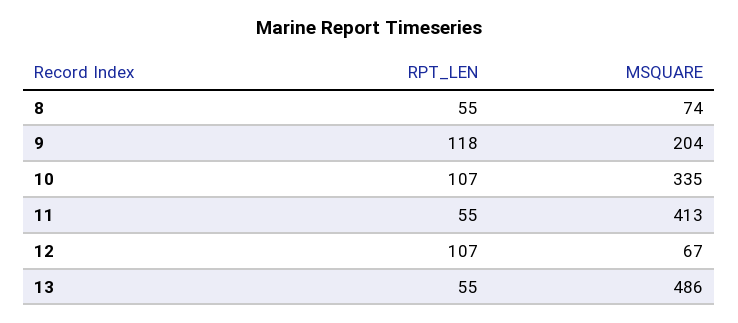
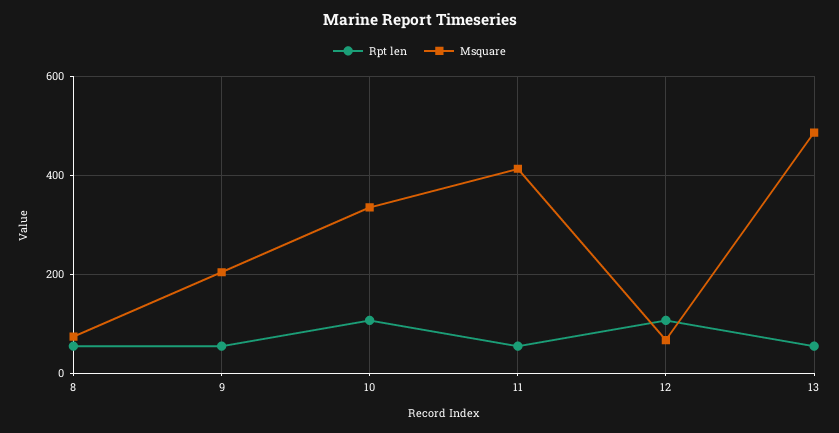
RPT_LEN, 9: 118 -> 60

